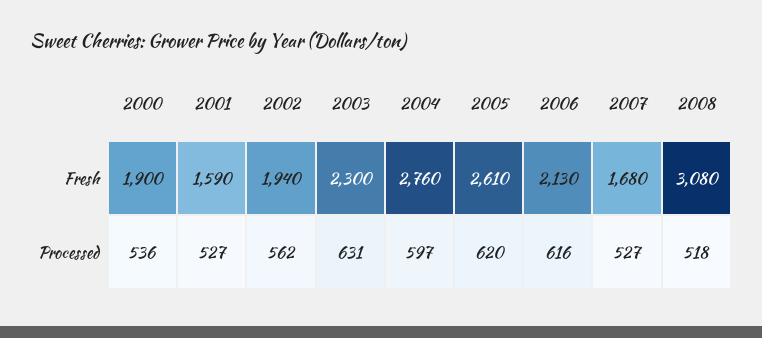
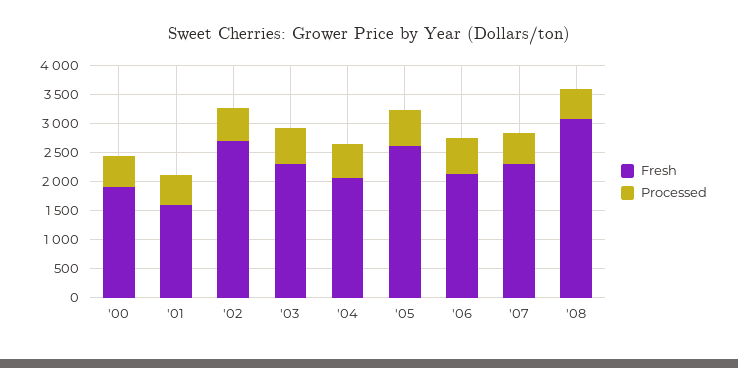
Fresh, 2002: 1940 -> 2750
Fresh, 2004: 2760 -> 2000
Fresh, 2007: 1680 -> 2250

